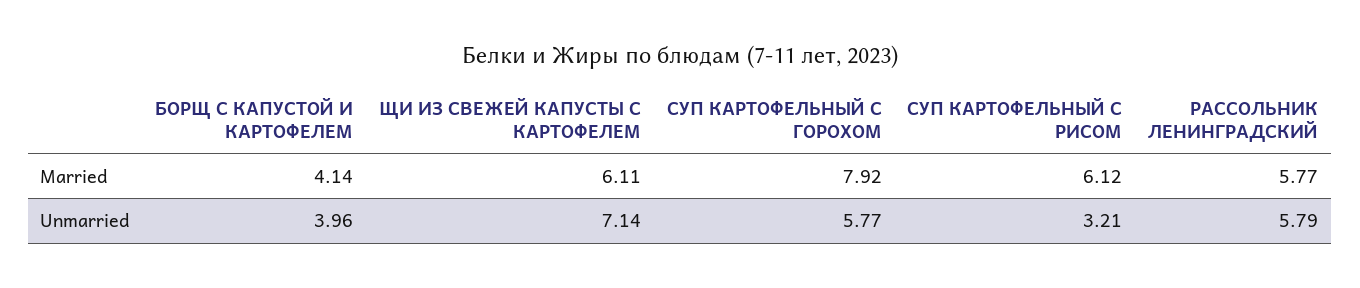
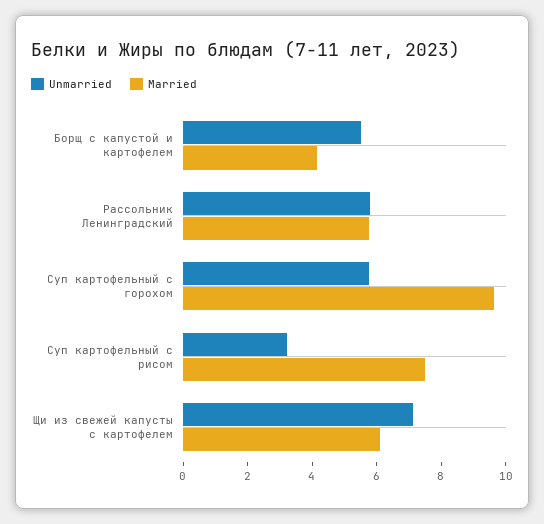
Married, СУП КАРТОФЕЛЬНЫЙ С ГОРОХОМ: 7.92 -> 9.5
Married, СУП КАРТОФЕЛЬНЫЙ С РИСОМ: 6.12 -> 7.5
Unmarried, БОРЩ С КАПУСТОЙ И КАРТОФЕЛЕМ: 3.96 -> 5.5

